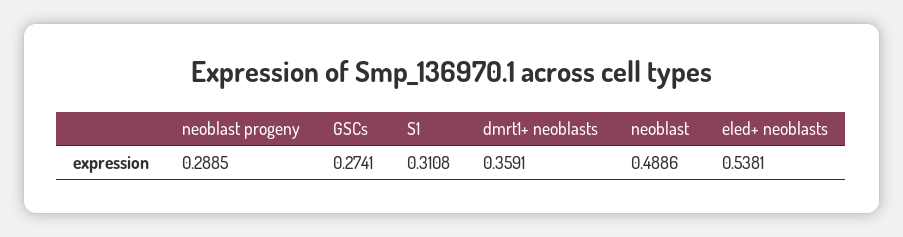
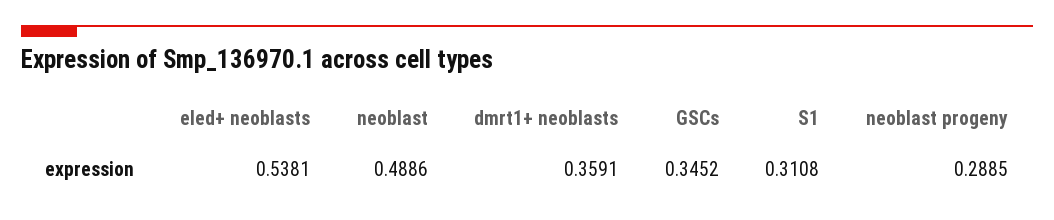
GSCs: 0.2741 -> 0.3452

